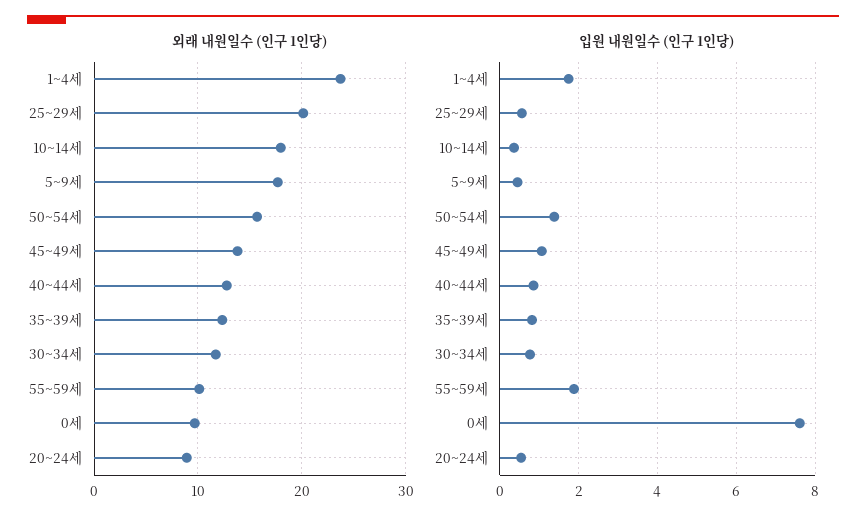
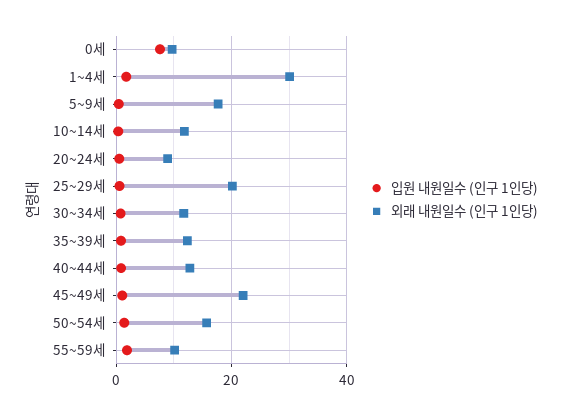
외래 내원일수 (인구 1인당), 1~4세: 24 -> 30
외래 내원일수 (인구 1인당), 10~14세: 18 -> 12
외래 내원일수 (인구 1인당), 45~49세: 14 -> 22

